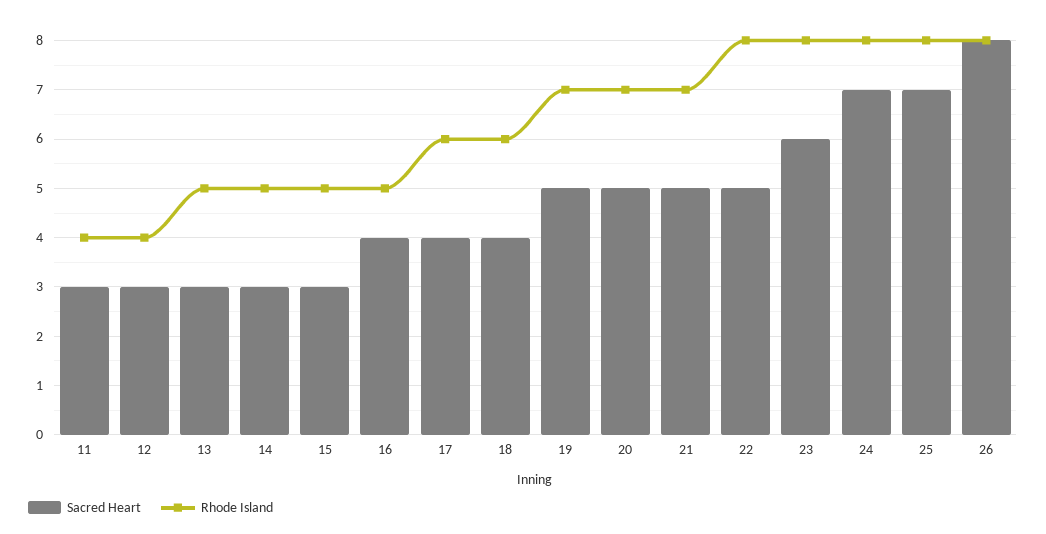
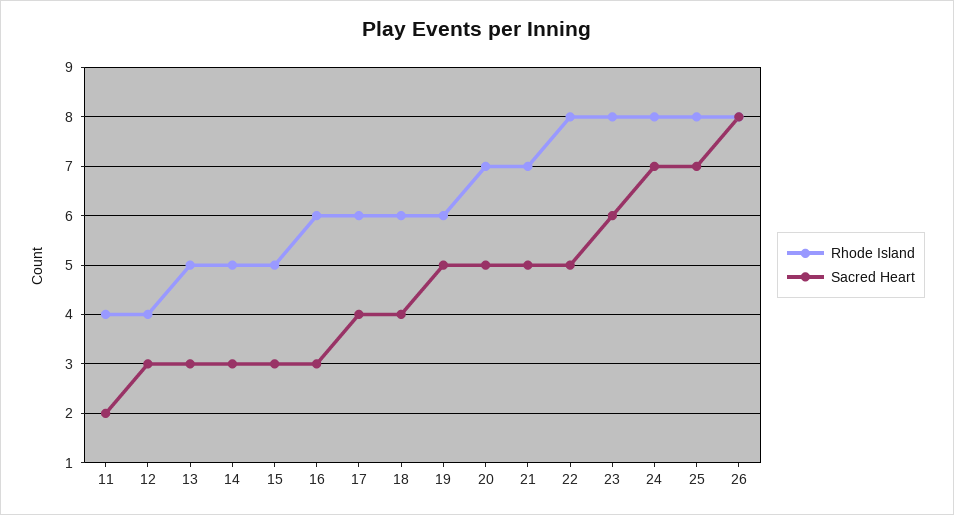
Sacred Heart, 11: 3 -> 2
Sacred Heart, 16: 4 -> 3
Rhode Island, 16: 5 -> 6
Rhode Island, 19: 7 -> 6

